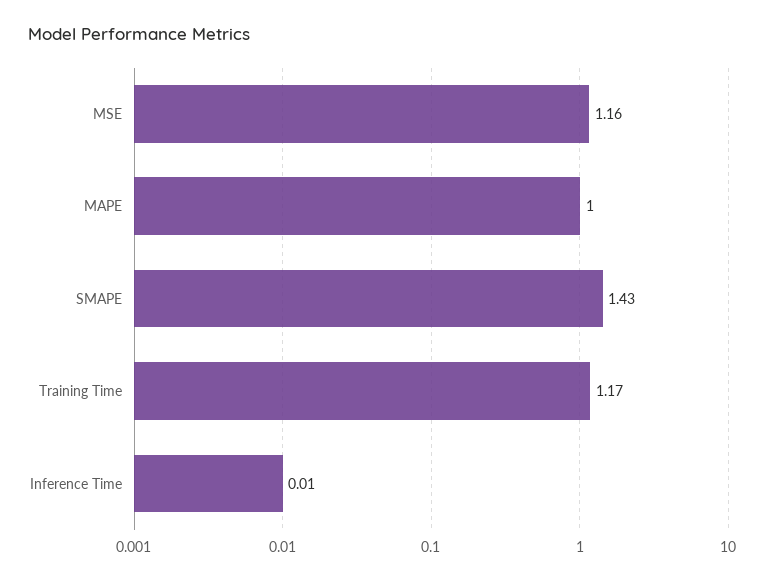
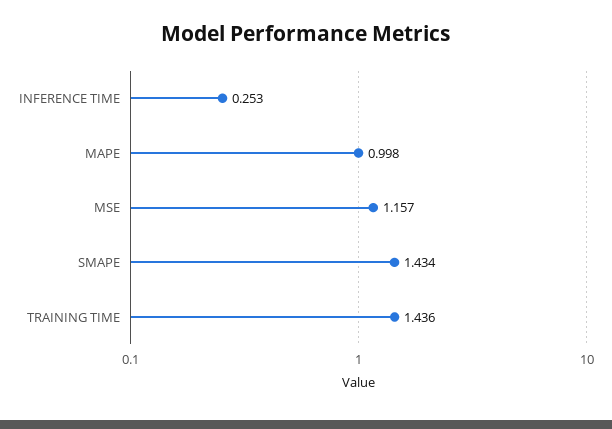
Training Time: 1.17 -> 1.436
Inference Time: 0.01 -> 0.253

